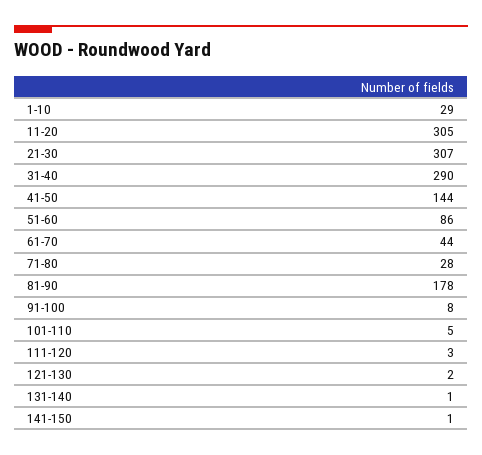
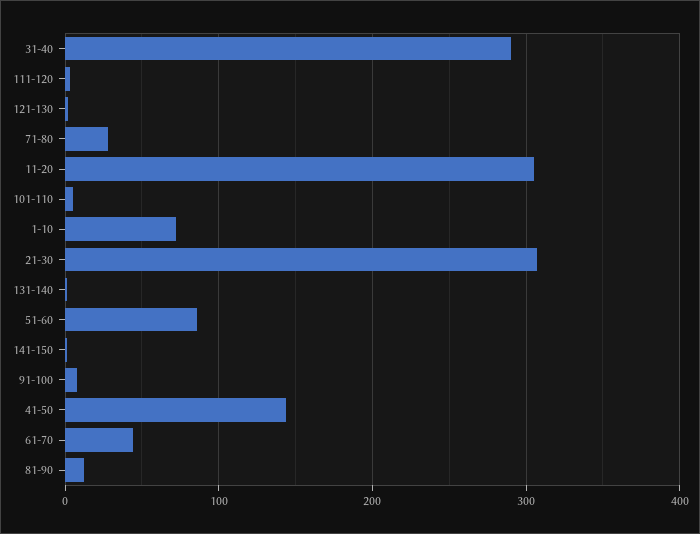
1-10: 29 -> 70
81-90: 178 -> 10

